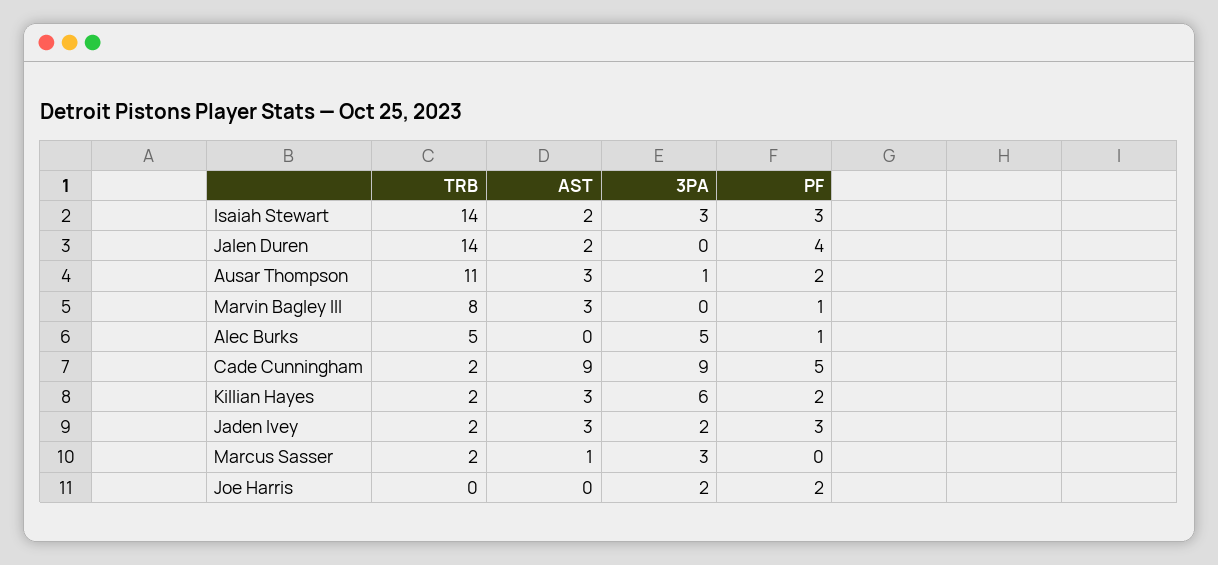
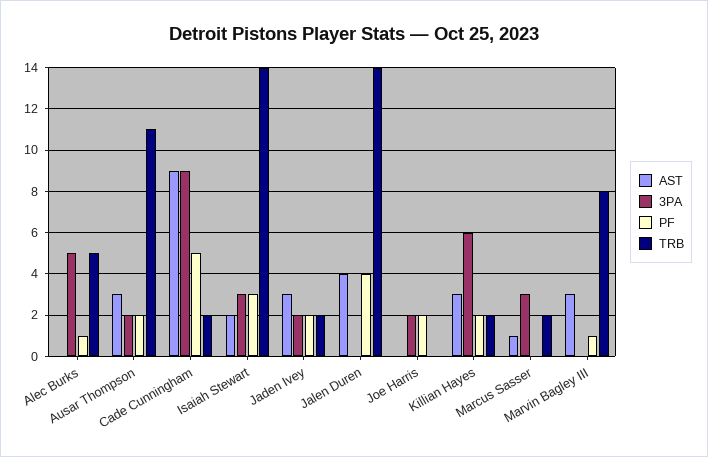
AST, Jalen Duren: 2 -> 4
3PA, Ausar Thompson: 1 -> 2
PF, Jaden Ivey: 3 -> 2

